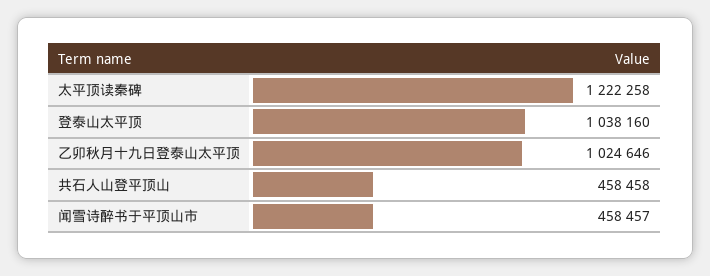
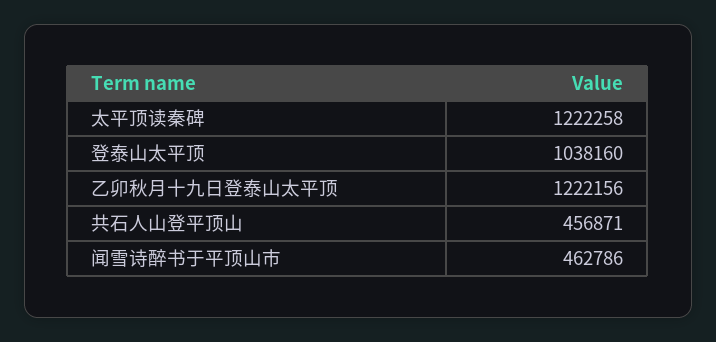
乙卯秋月十九日登泰山太平顶: 1024646 -> 1222156
共石人山登平顶山: 458458 -> 456871
闻雪诗醉书于平顶山市: 458457 -> 462786

